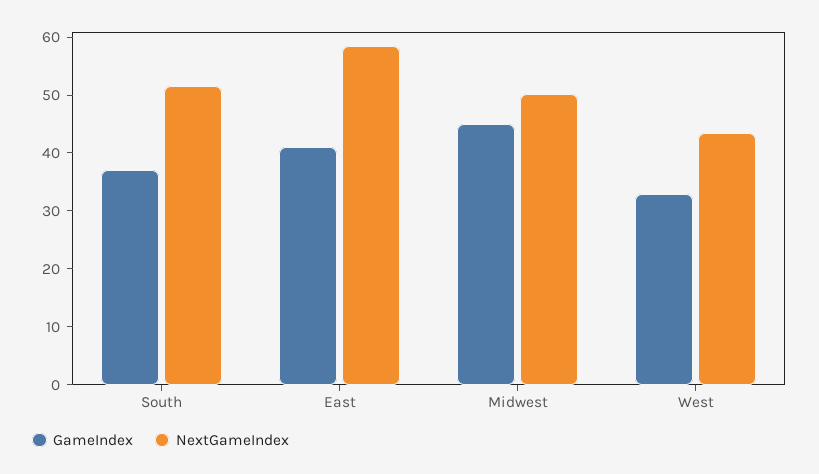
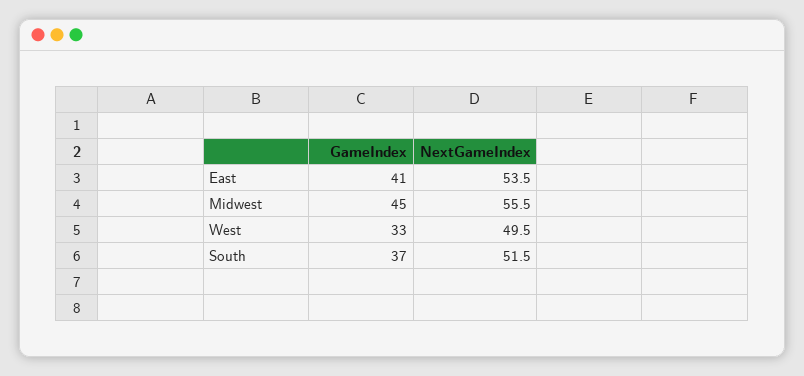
NextGameIndex, East: 58 -> 53.5
NextGameIndex, Midwest: 50 -> 55.5
NextGameIndex, West: 44 -> 49.5

